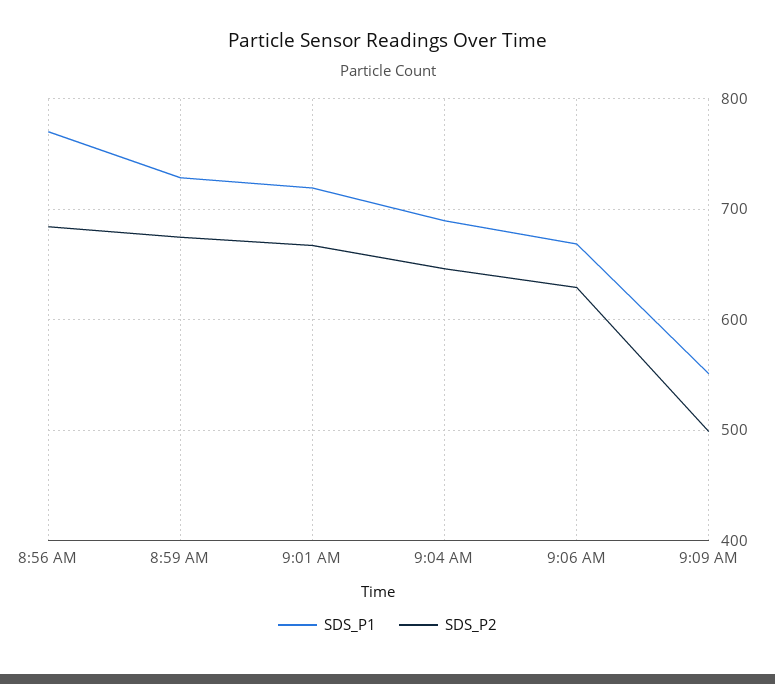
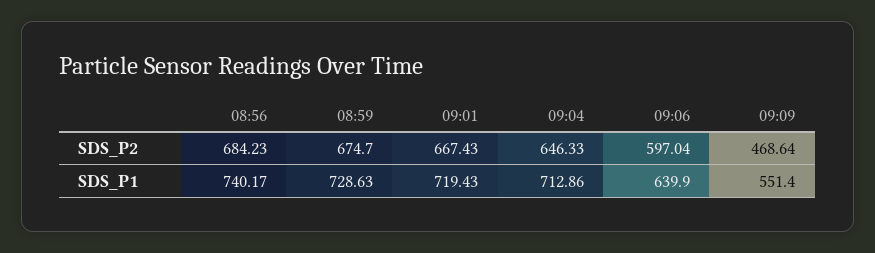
SDS_P1, 8:56 AM: 770 -> 740.17
SDS_P1, 9:04 AM: 690 -> 712.86
SDS_P1, 9:06 AM: 670 -> 639.9
SDS_P2, 9:06 AM: 630 -> 597.04
SDS_P2, 9:09 AM: 500 -> 468.64

